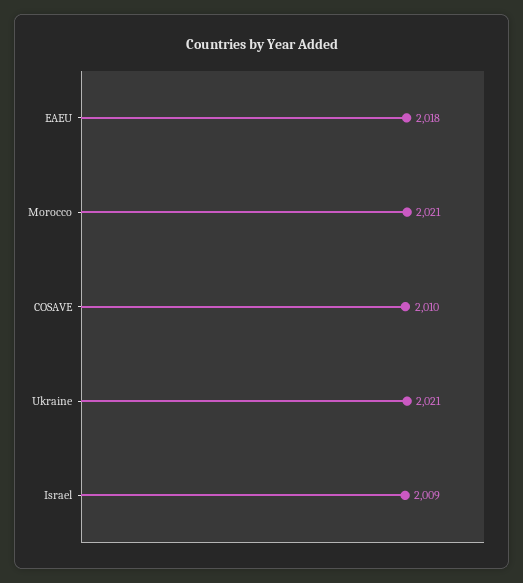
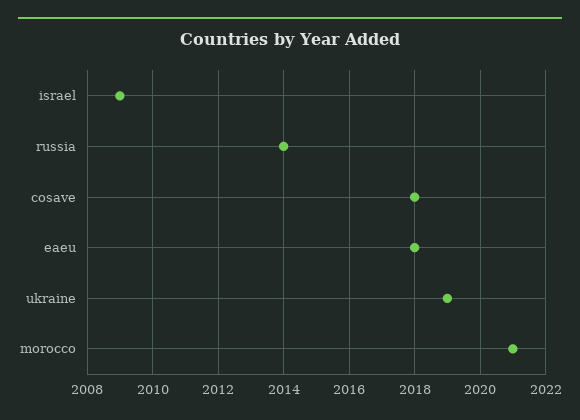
COSAVE: 2010 -> 2018
Ukraine: 2021 -> 2019
russia: none -> 2014

